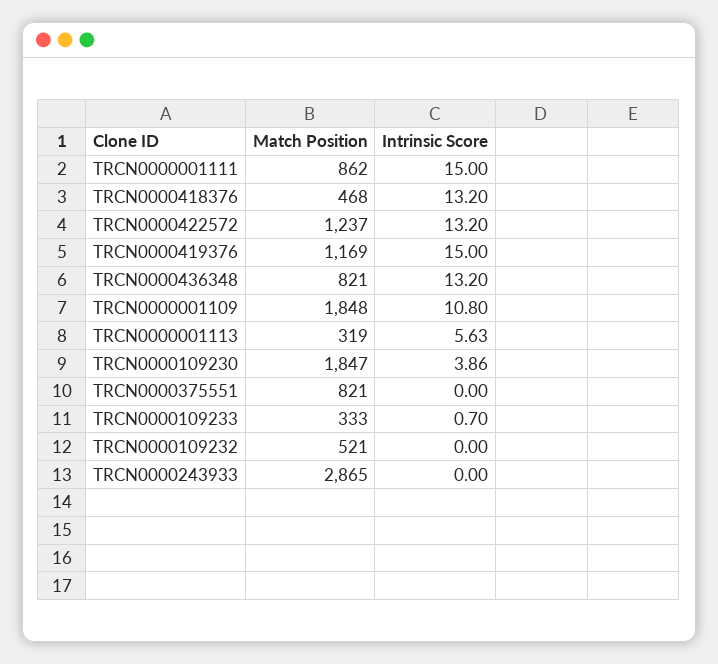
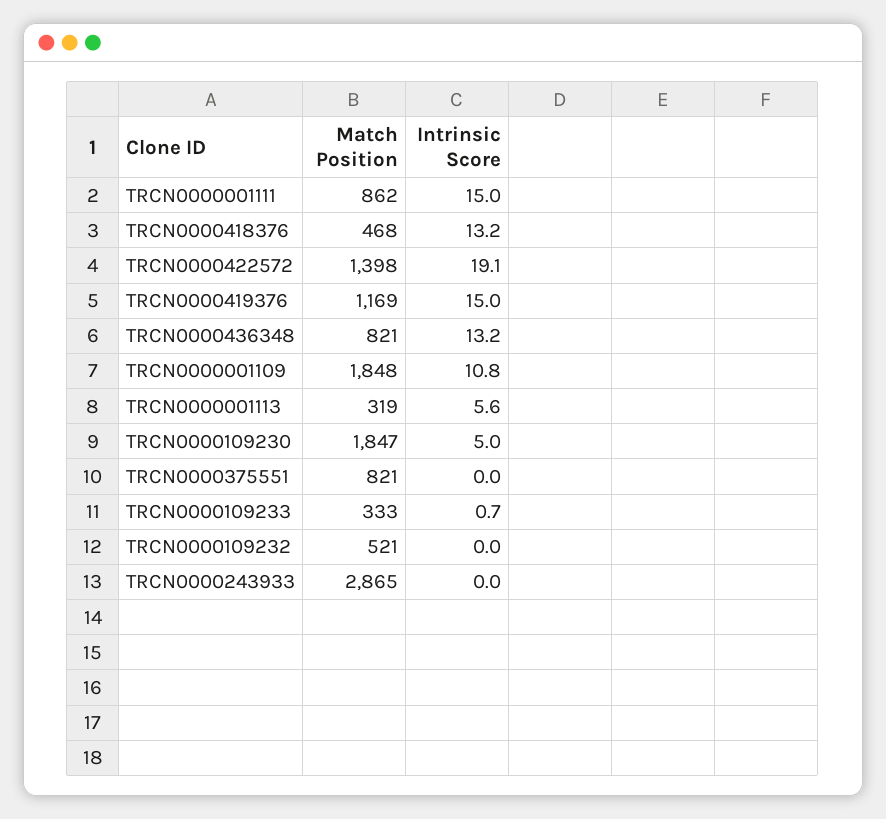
Match Position, TRCN0000422572: 1237 -> 1398
Intrinsic Score, TRCN0000422572: 13.2 -> 19.1
Intrinsic Score, TRCN0000109230: 3.86 -> 5

